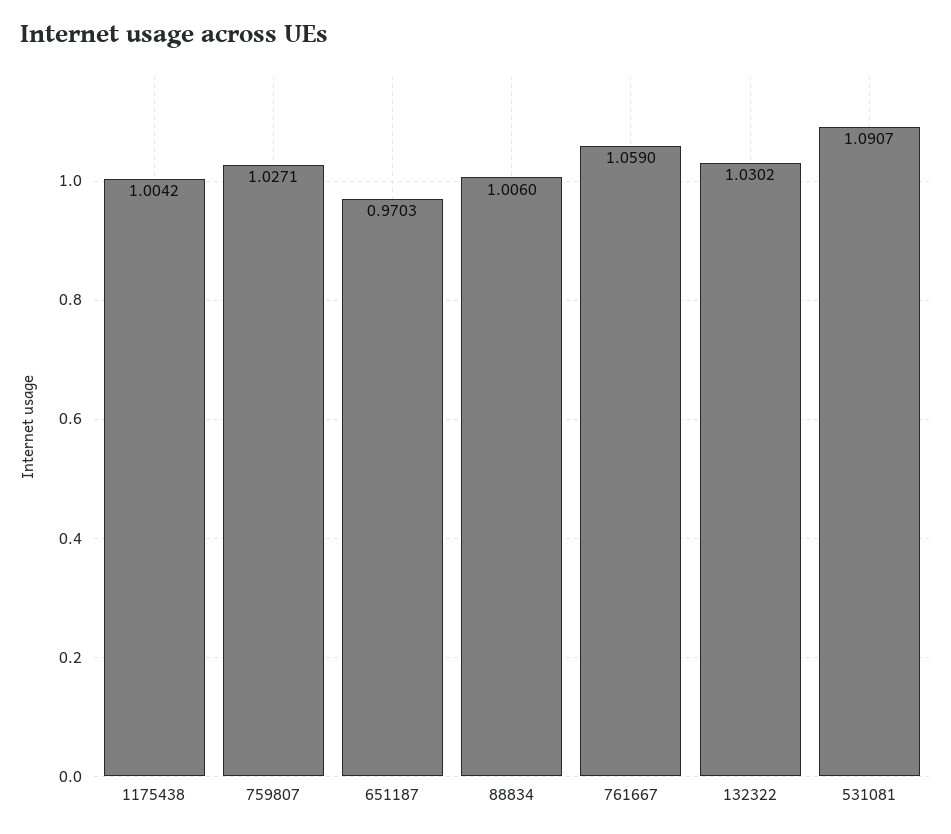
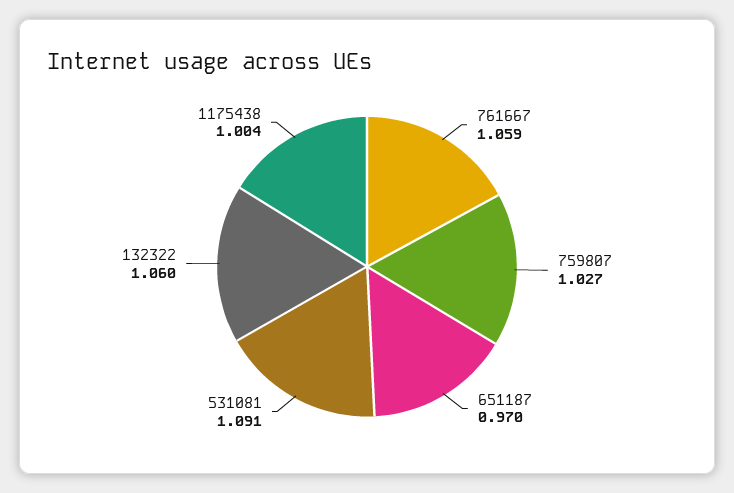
88834: 1.006 -> none
132322: 1.0302 -> 1.06

